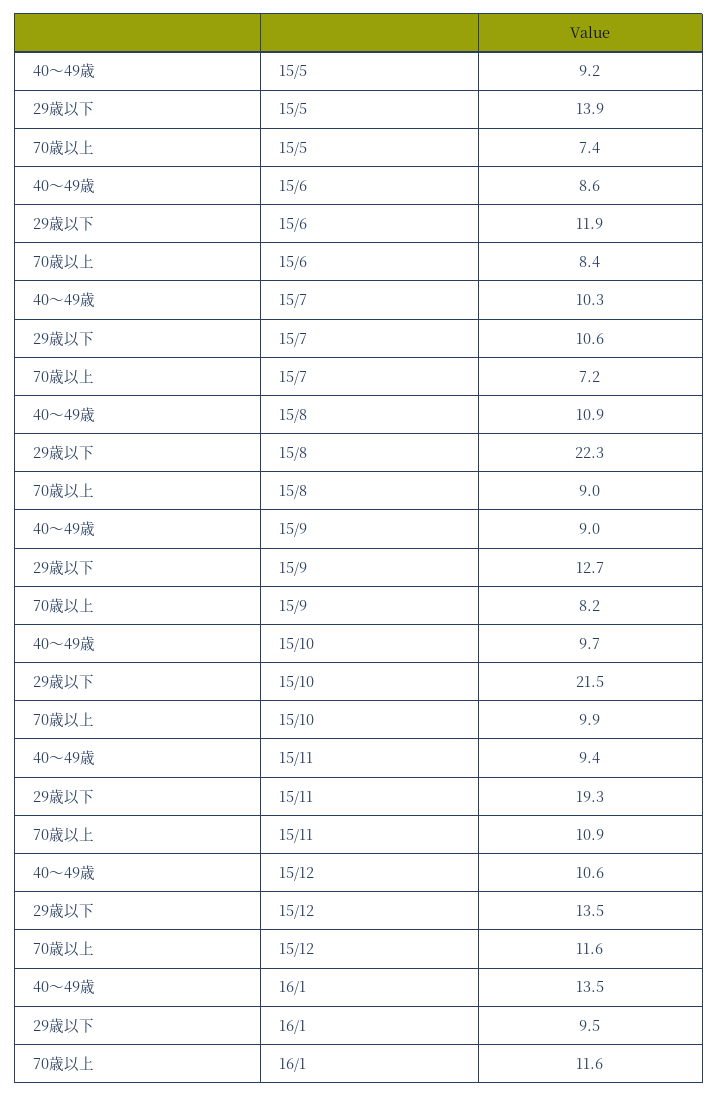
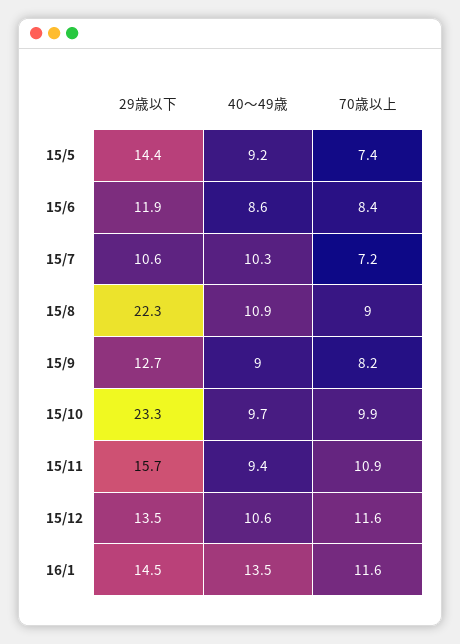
29歳以下, 15/5: 13.9 -> 14.4
29歳以下, 15/10: 21.5 -> 23.3
29歳以下, 15/11: 19.3 -> 15.7
29歳以下, 16/1: 9.5 -> 14.5

